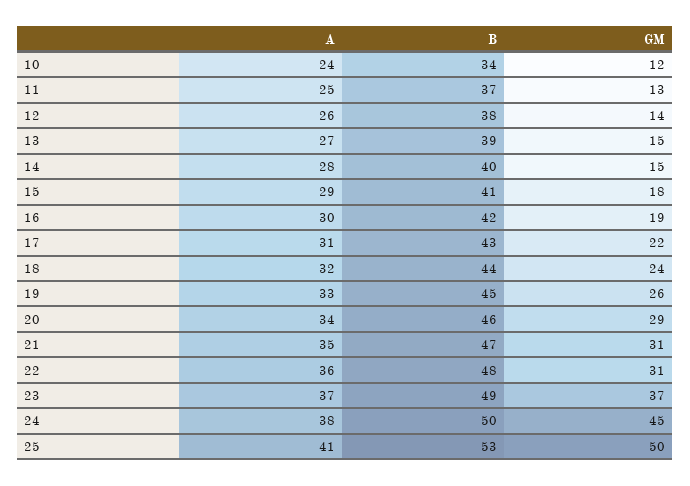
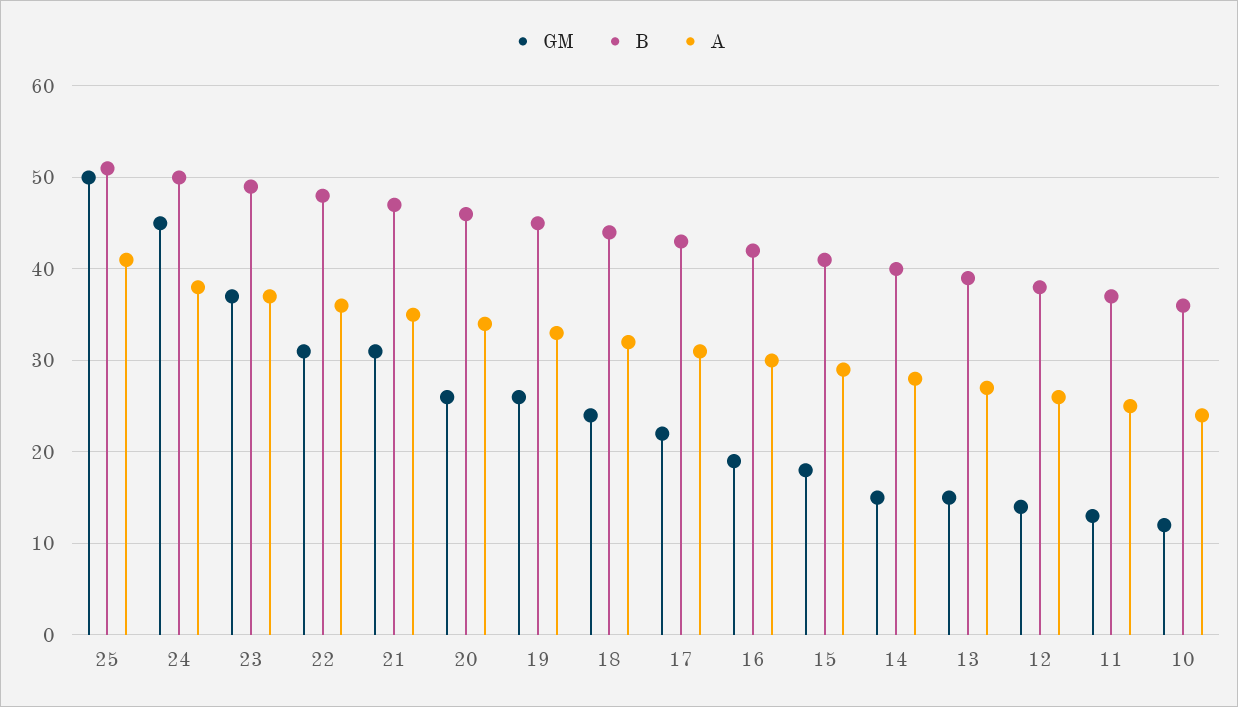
B, 10: 34 -> 36
GM, 20: 29 -> 26
B, 25: 53 -> 51

